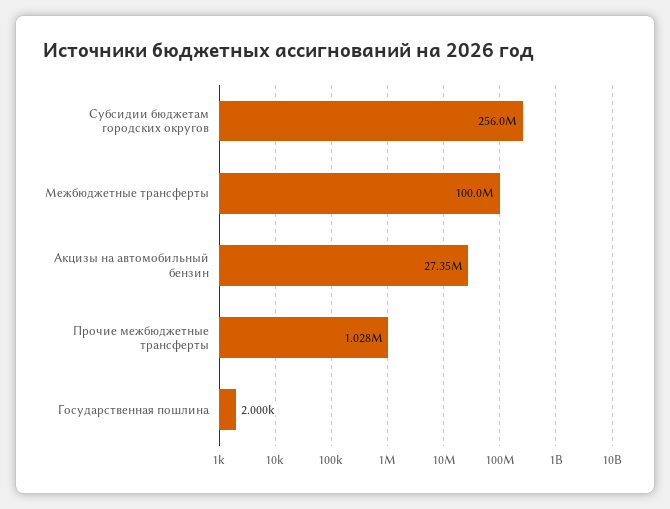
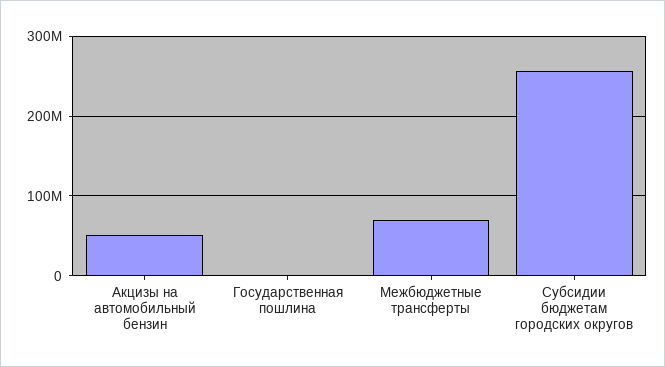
Межбюджетные трансферты: 100000000 -> 70000000
Акцизы на автомобильный бензин: 27350000 -> 50000000
Прочие межбюджетные трансферты: 1028000 -> none

